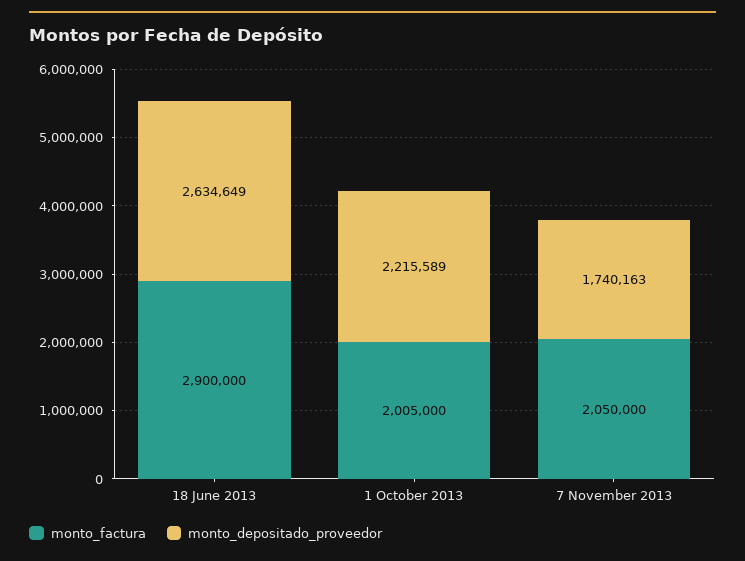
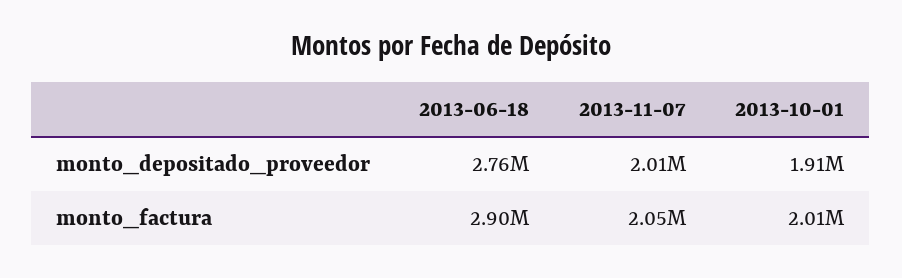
monto_depositado_proveedor, 18 June 2013: 2634649 -> 2760000
monto_depositado_proveedor, 1 October 2013: 2215589 -> 1910000
monto_depositado_proveedor, 7 November 2013: 1740163 -> 2010000

